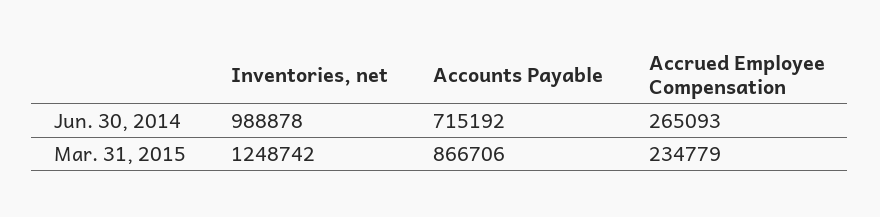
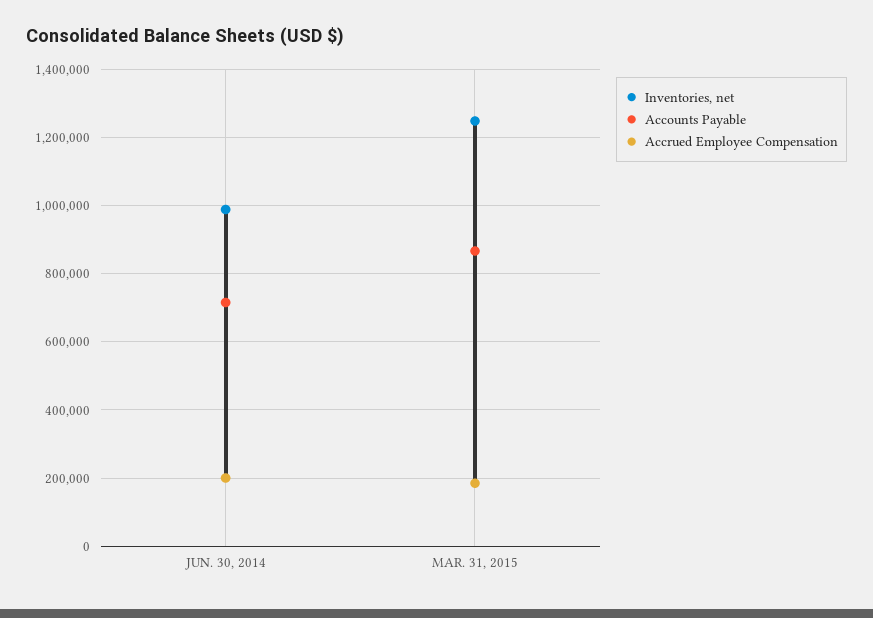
Accrued Employee Compensation, Jun. 30, 2014: 265093 -> 200000
Accrued Employee Compensation, Mar. 31, 2015: 234779 -> 180000

